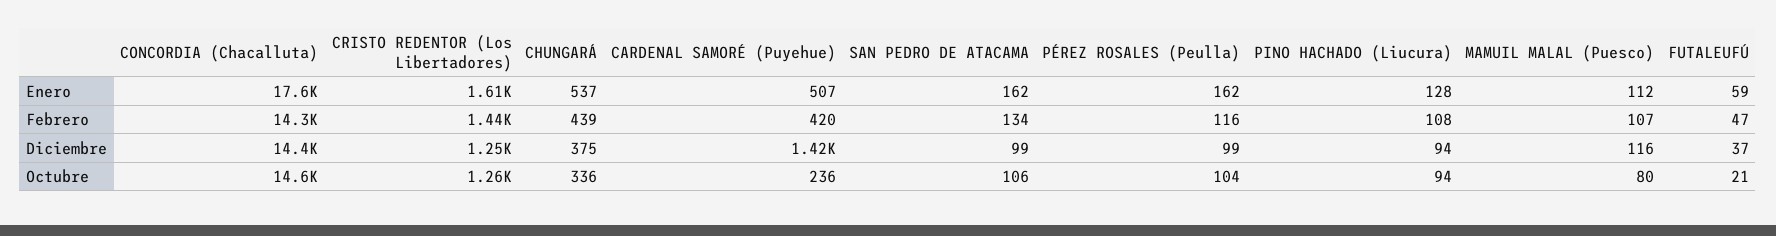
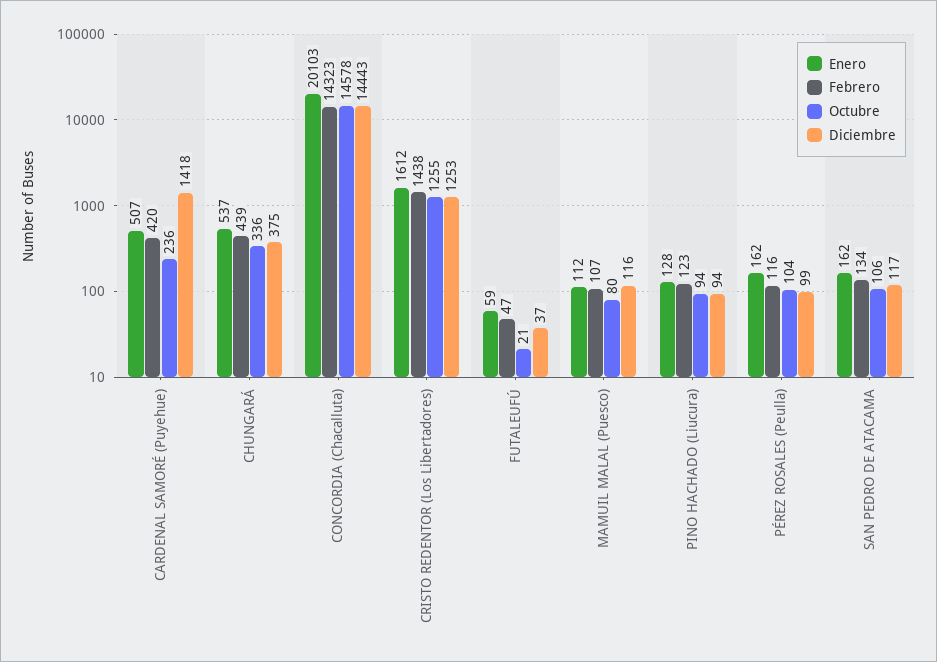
Enero, CONCORDIA (Chacalluta): 17600 -> 20103
Febrero, PINO HACHADO (Liucura): 108 -> 123
Diciembre, SAN PEDRO DE ATACAMA: 99 -> 117

